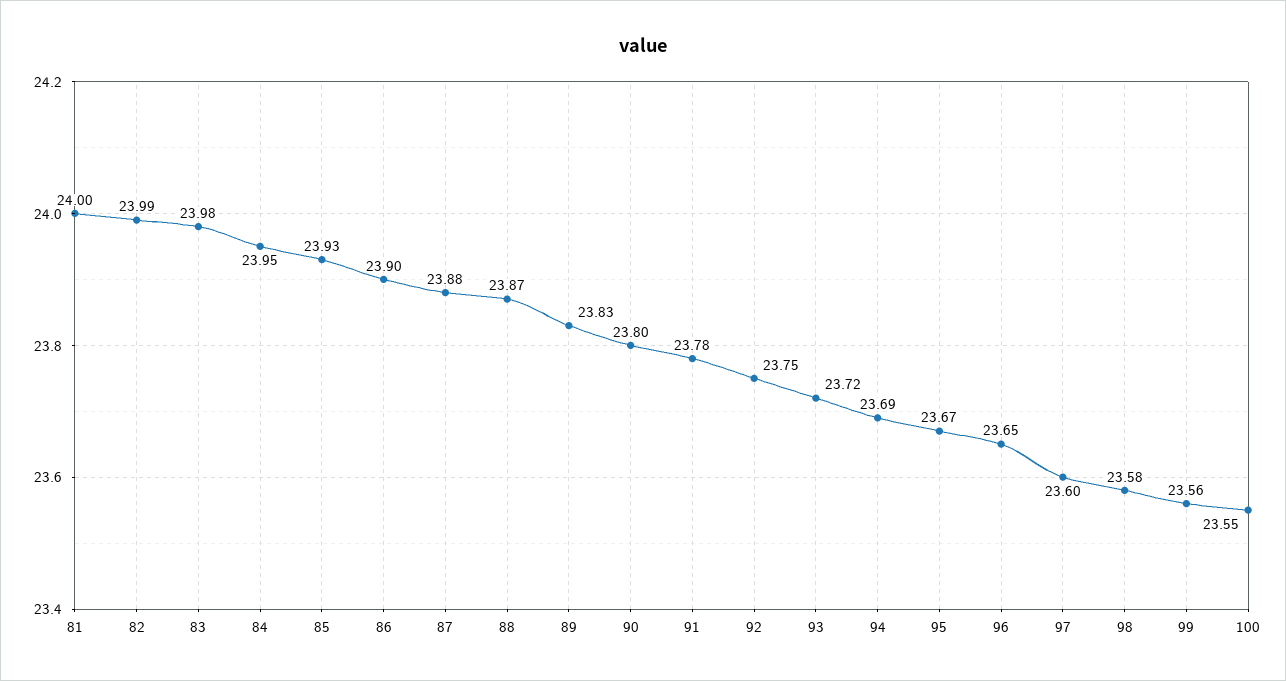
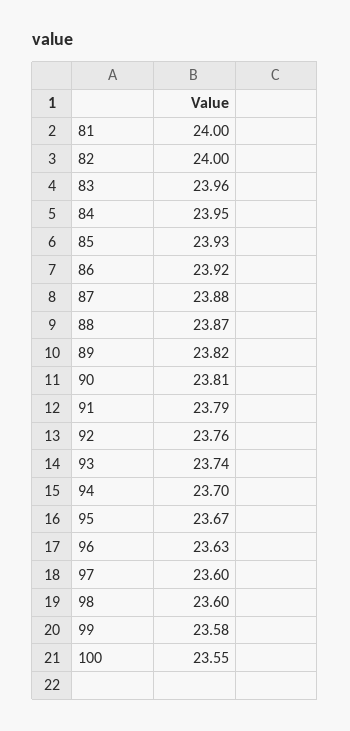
82: 23.99 -> 24
83: 23.98 -> 23.96
86: 23.9 -> 23.92
89: 23.83 -> 23.82
90: 23.8 -> 23.81
91: 23.78 -> 23.79
92: 23.75 -> 23.76
93: 23.72 -> 23.74
94: 23.69 -> 23.7
96: 23.65 -> 23.63
98: 23.58 -> 23.6
99: 23.56 -> 23.58

